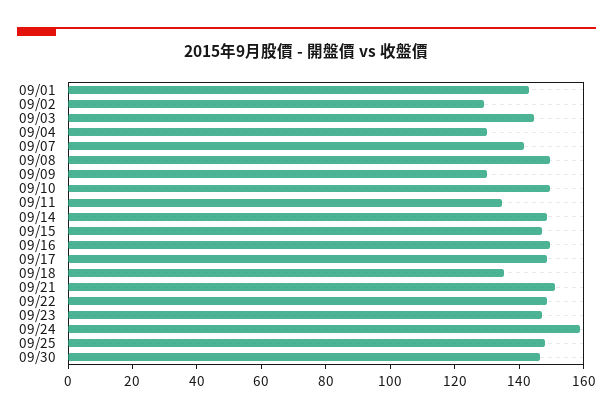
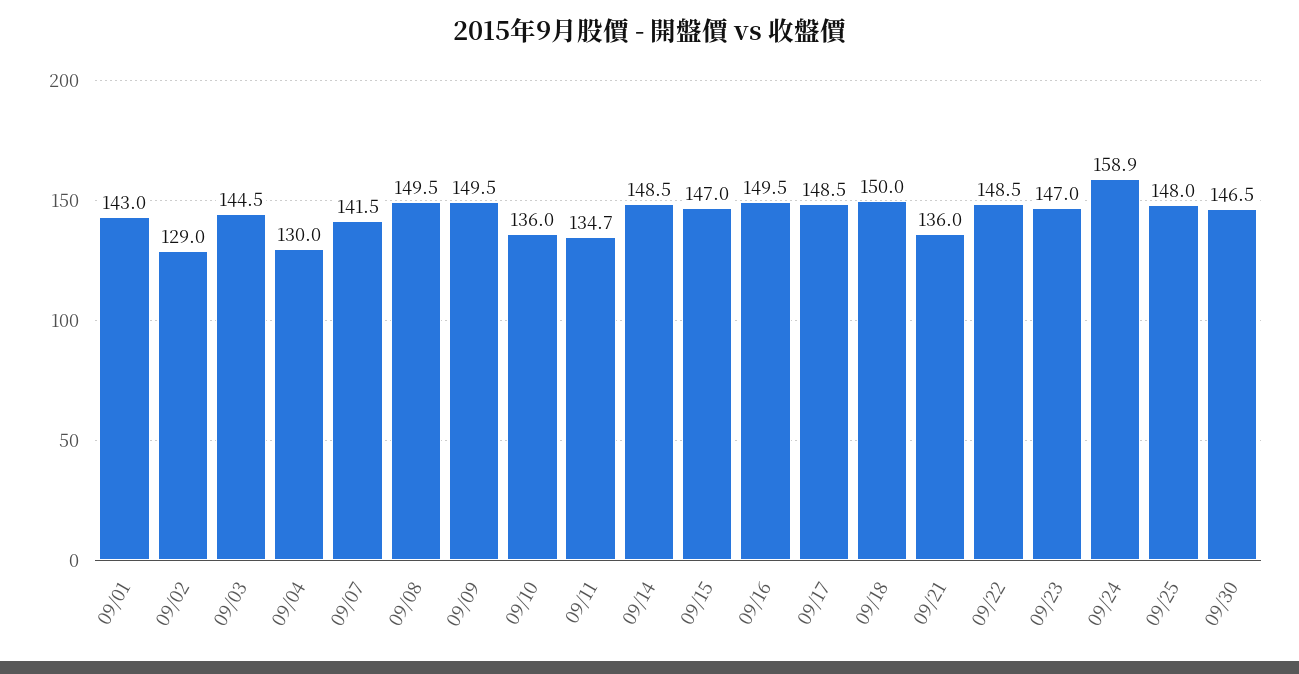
09/09: 130 -> 149.5
09/10: 150 -> 136
09/18: 135 -> 150
09/21: 150 -> 136

